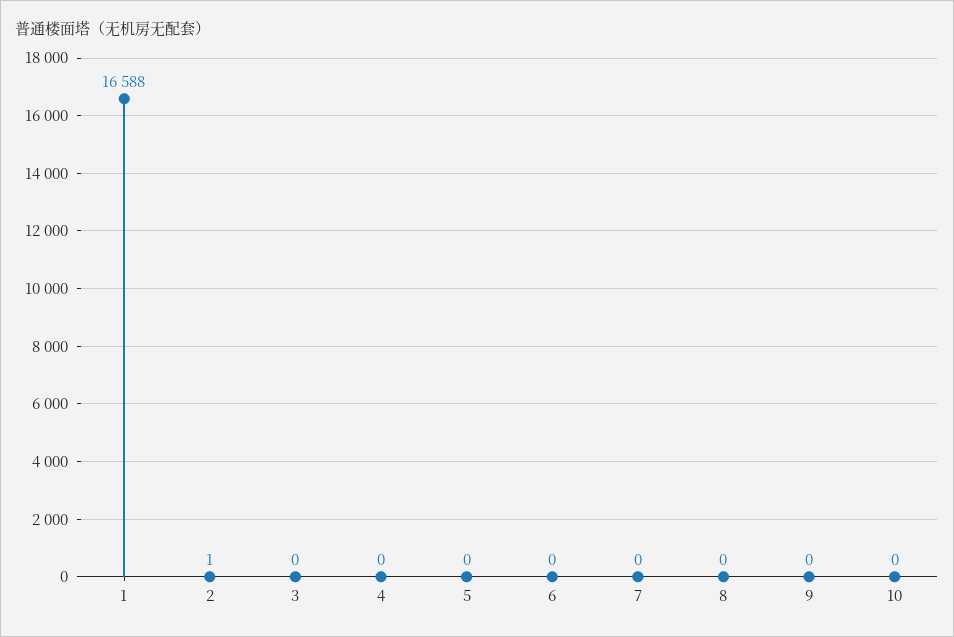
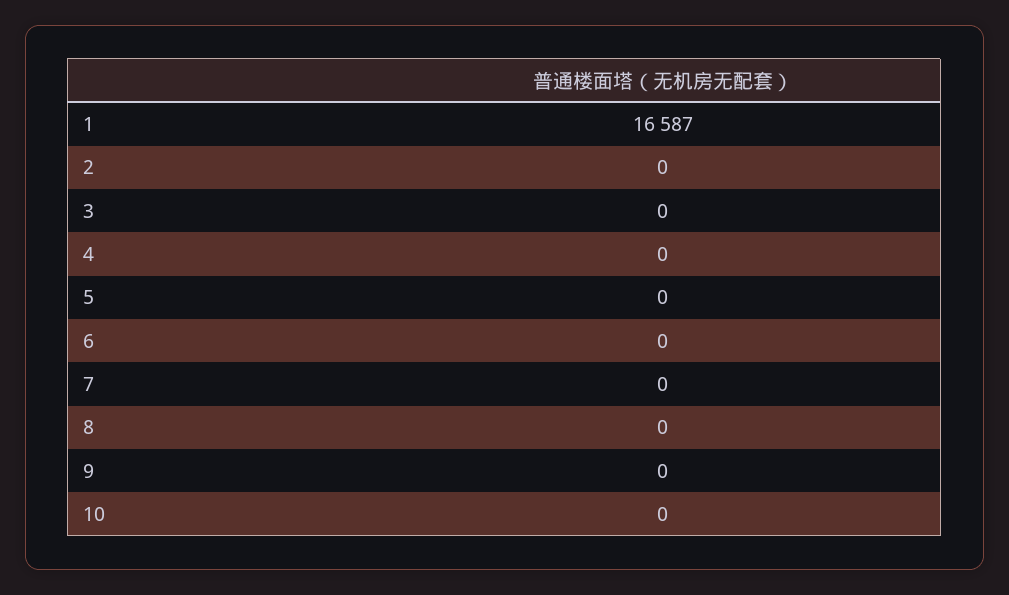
1: 16588 -> 16587
2: 1 -> 0

